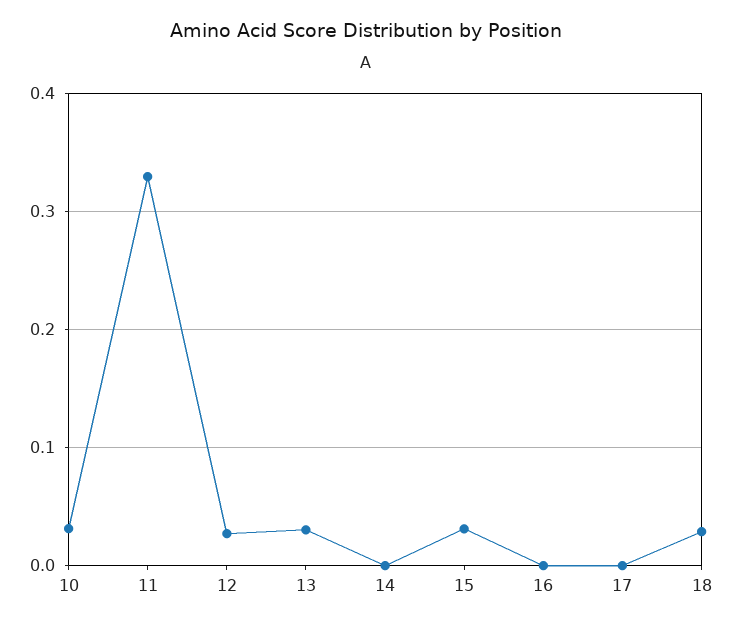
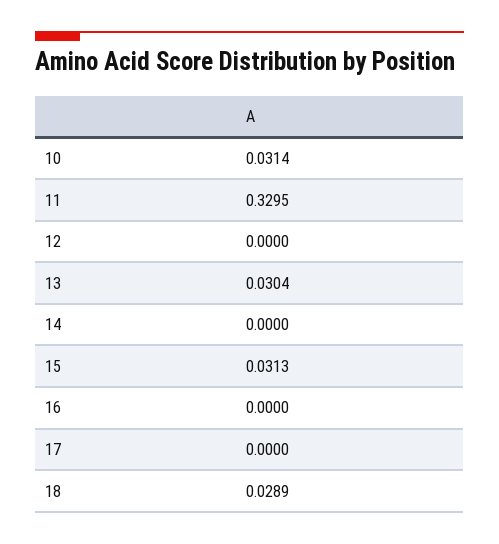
12: 0.03 -> 0

